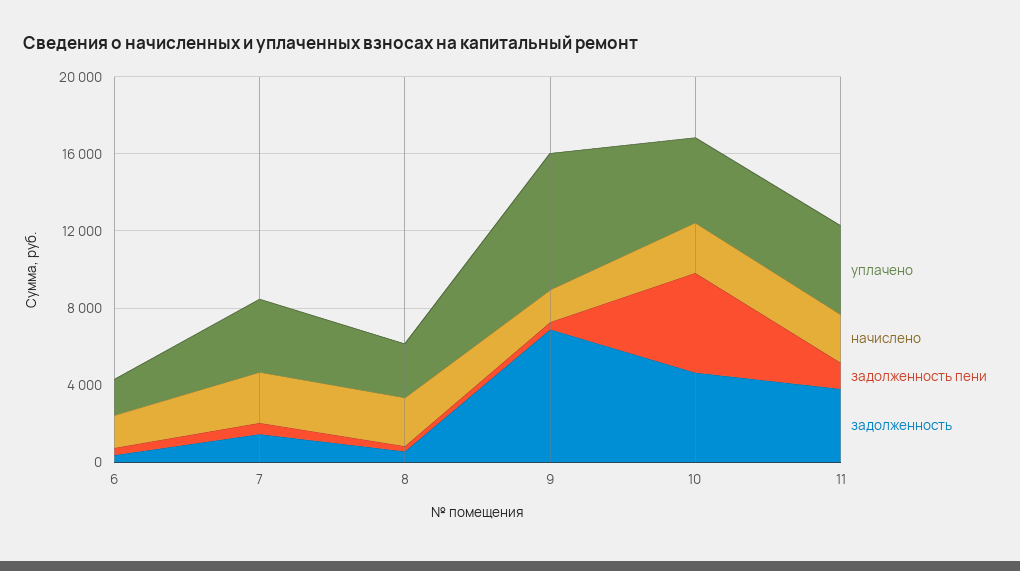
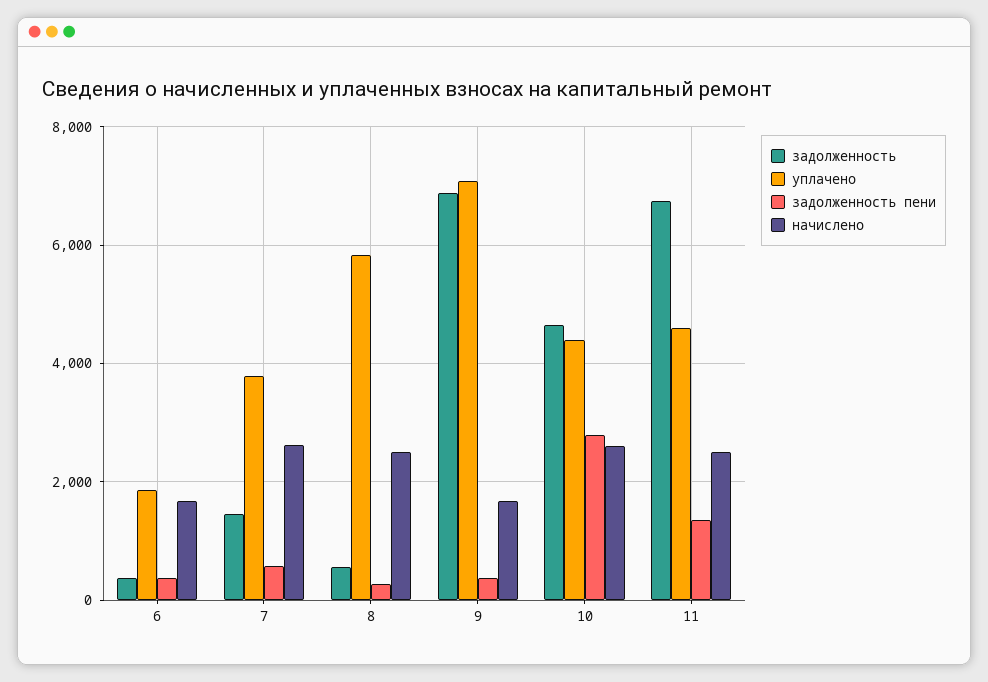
уплачено, 8: 3000 -> 5800
задолженность пени, 10: 5000 -> 2800
задолженность, 11: 4000 -> 6800

